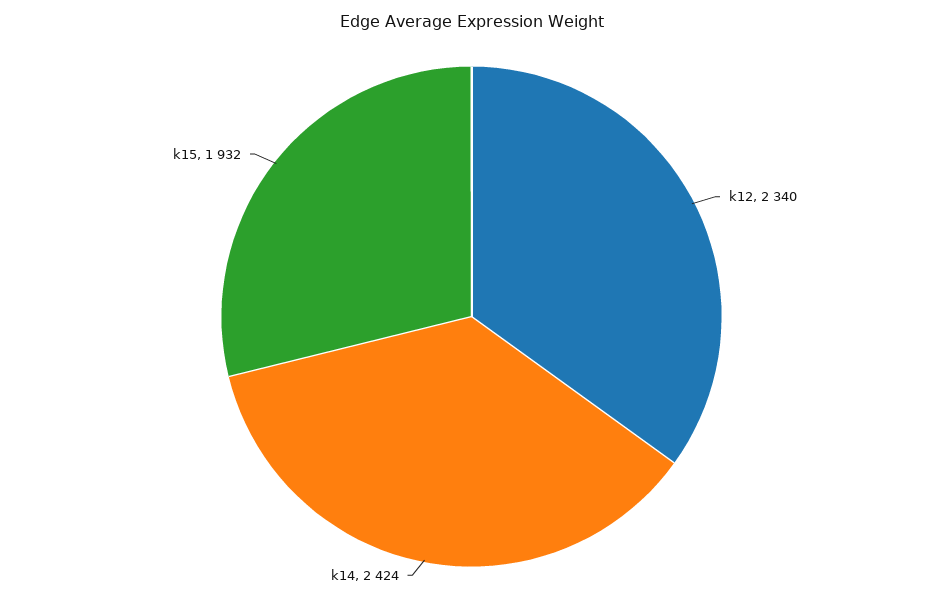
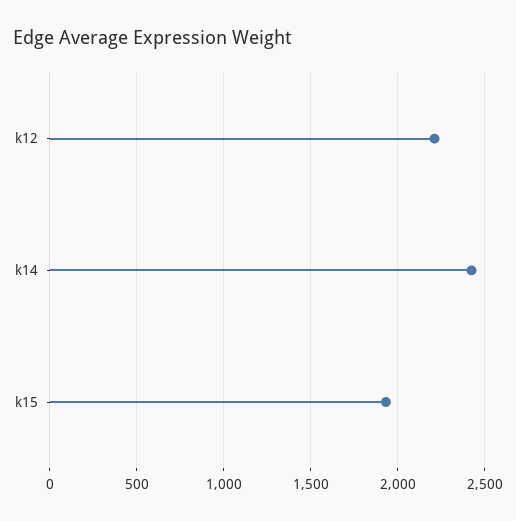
k12: 2340 -> 2200

